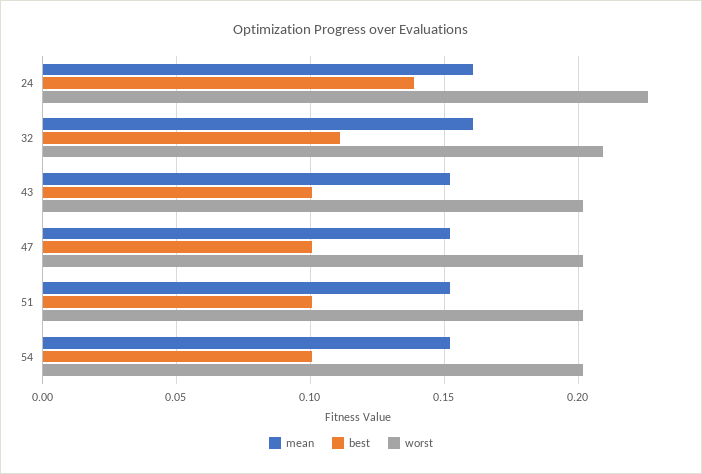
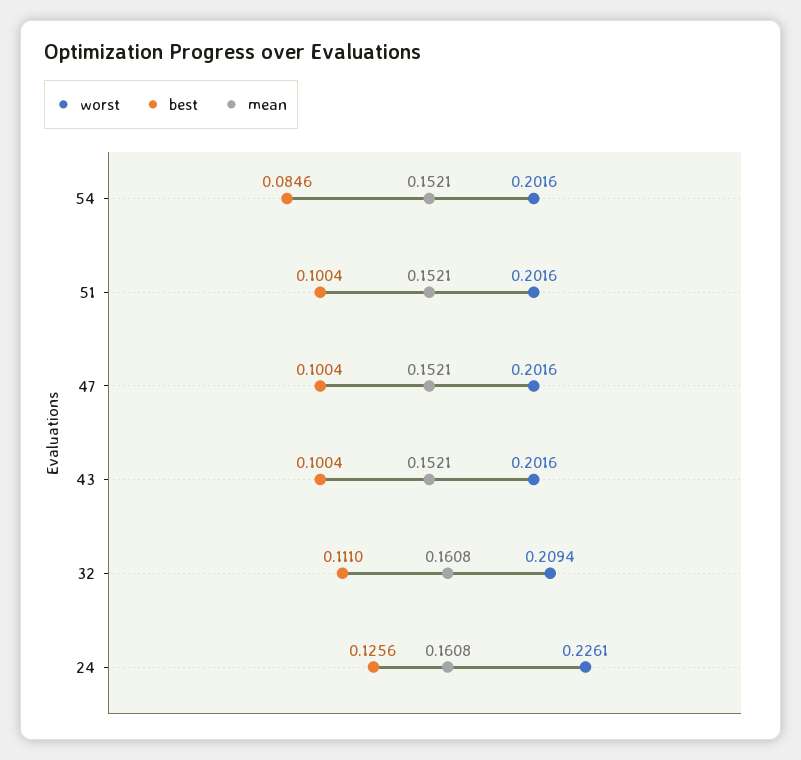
best, 24: 0.14 -> 0.1256
best, 54: 0.1 -> 0.0846

